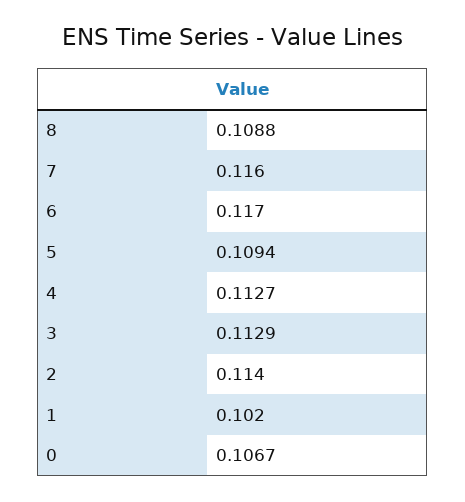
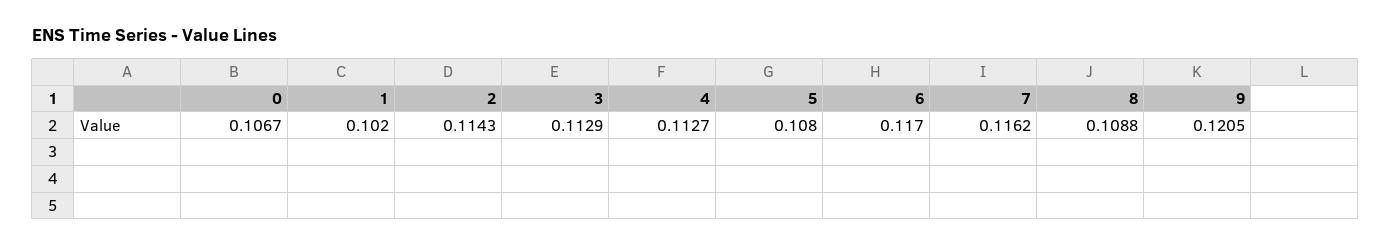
7: 0.116 -> 0.1162
5: 0.1094 -> 0.108
2: 0.114 -> 0.1143
9: none -> 0.1205

